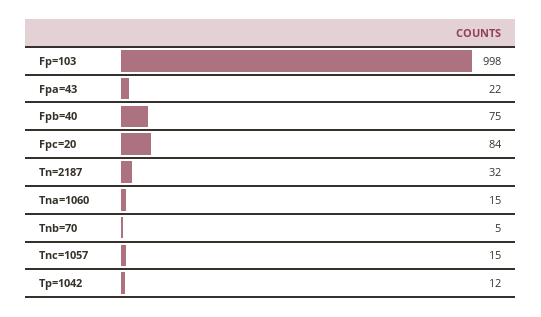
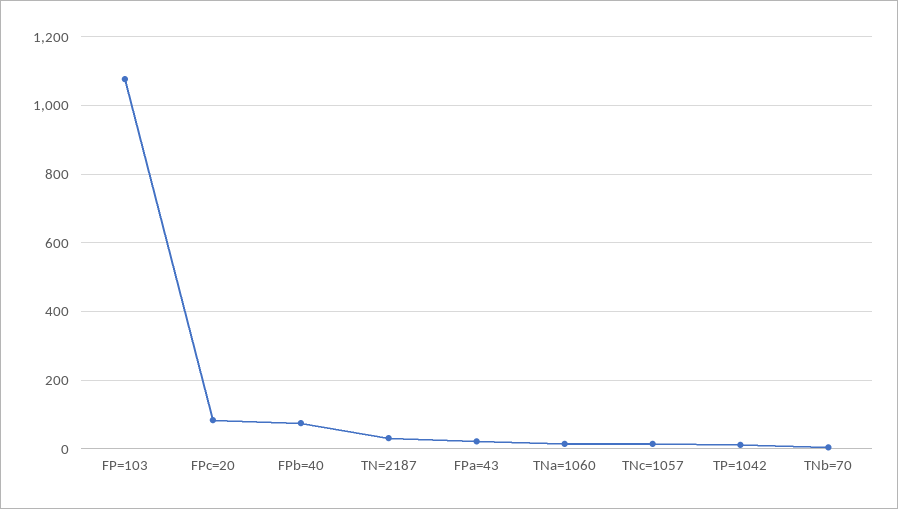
Fp=103: 998 -> 1080

